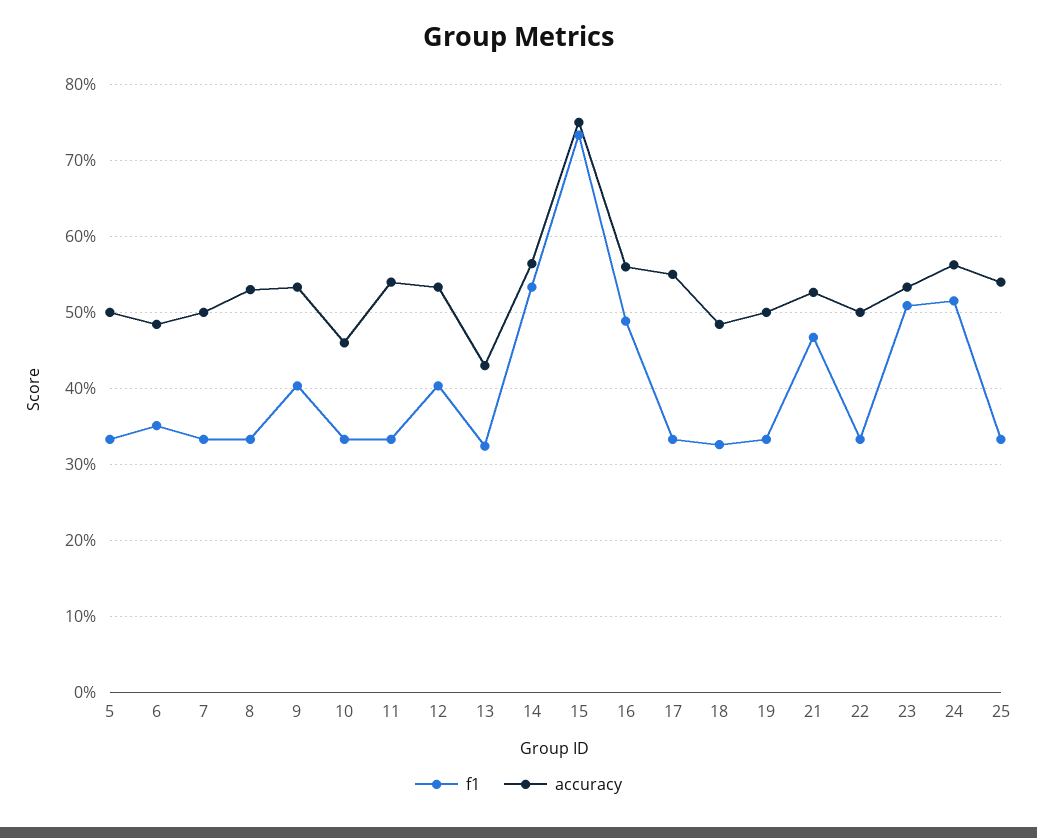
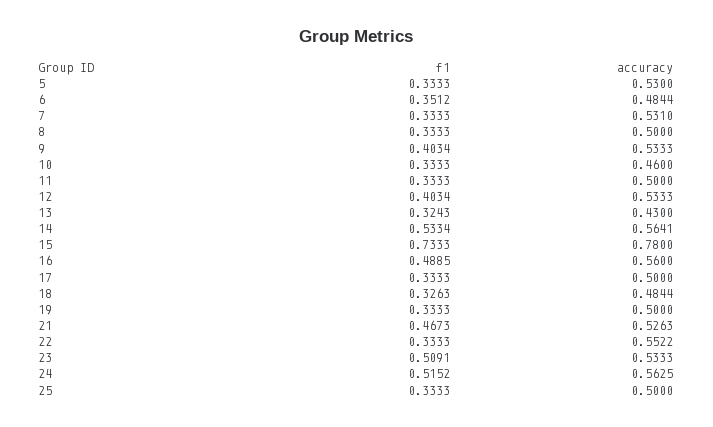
accuracy, 5: 0.5 -> 0.53
accuracy, 7: 0.5 -> 0.531
accuracy, 8: 0.53 -> 0.5
accuracy, 11: 0.54 -> 0.5
accuracy, 15: 0.75 -> 0.78
accuracy, 17: 0.55 -> 0.5
accuracy, 22: 0.5 -> 0.5522
accuracy, 25: 0.54 -> 0.5

